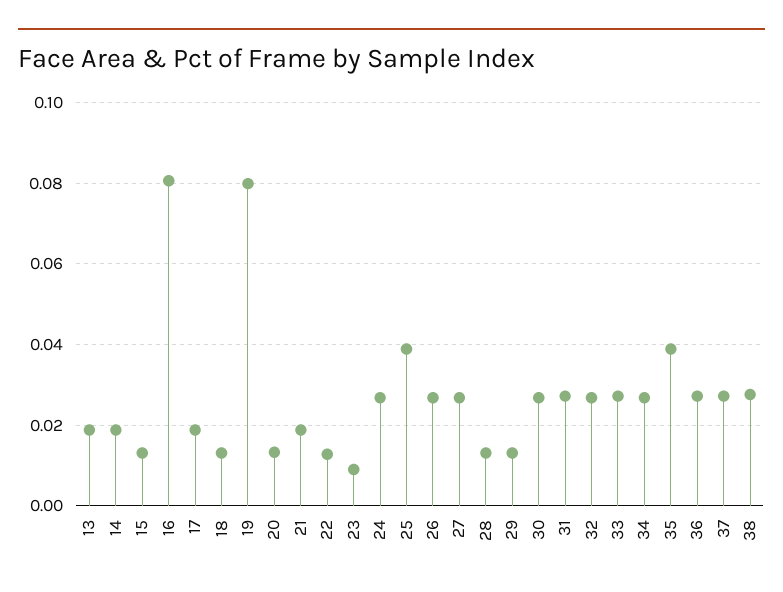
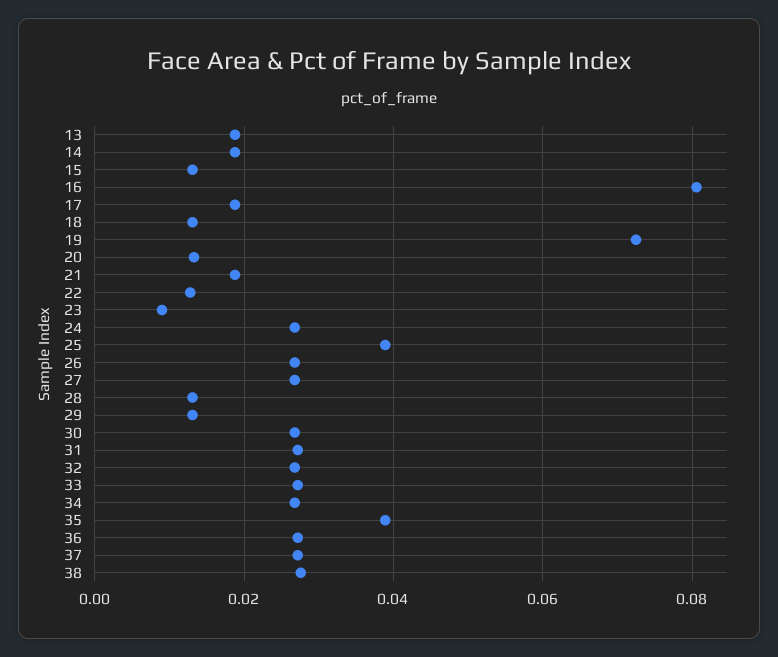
19: 0.08 -> 0.072

